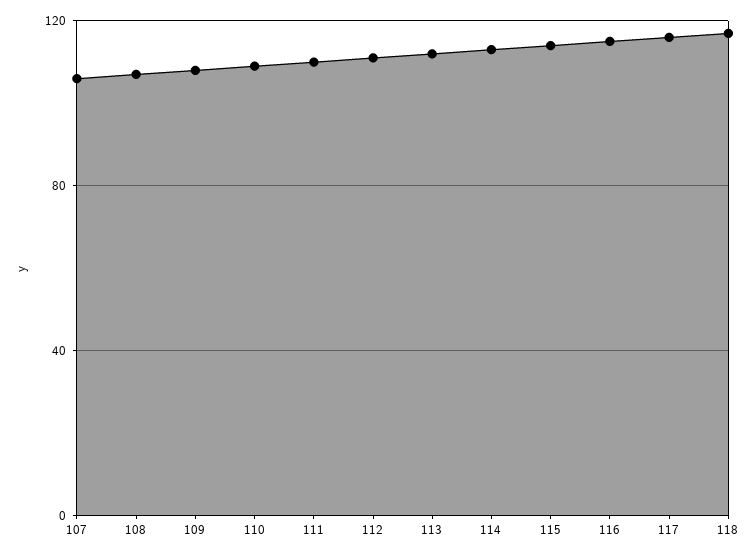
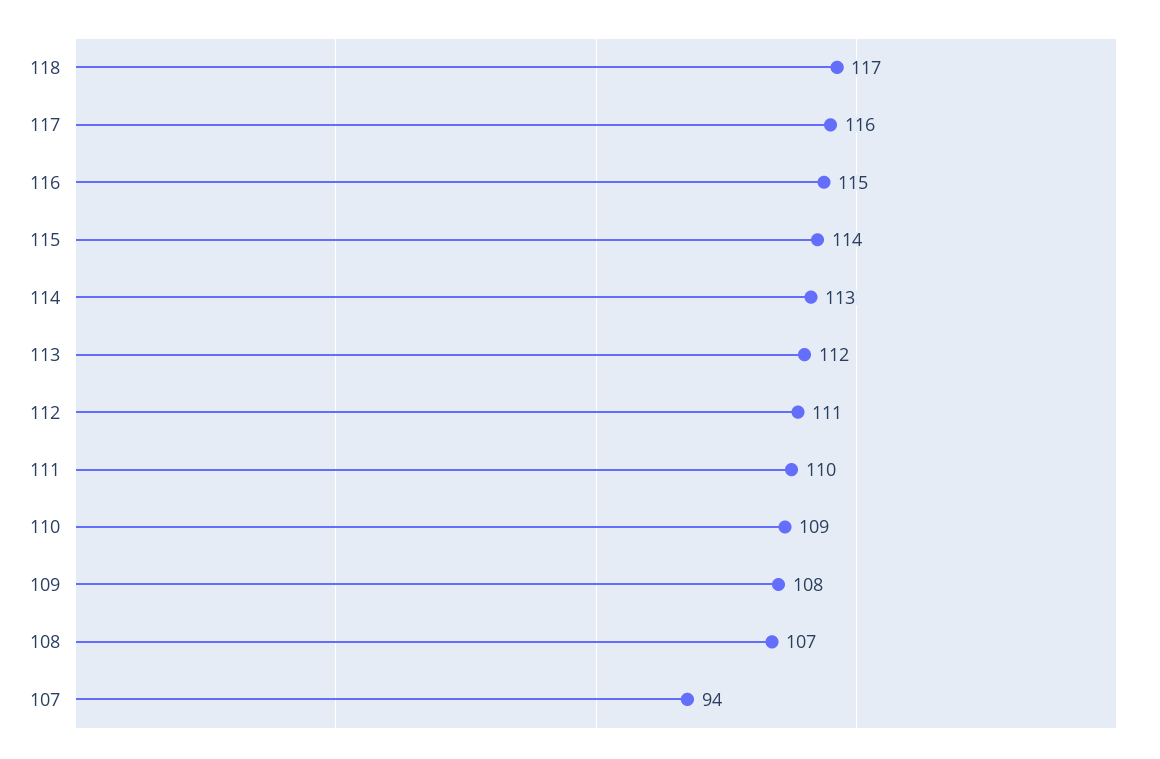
107: 105 -> 94

